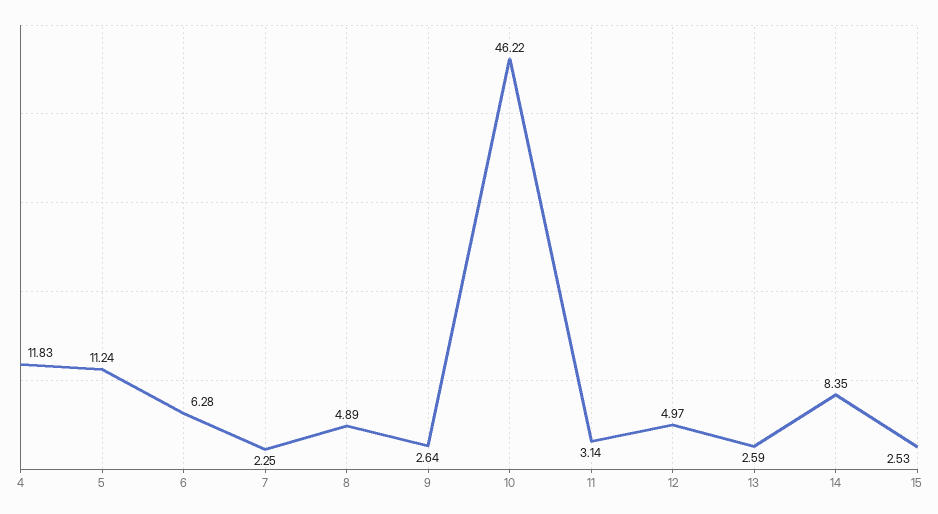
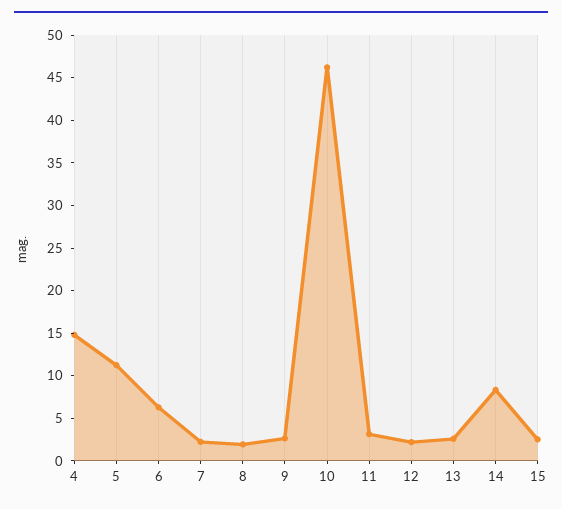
4: 11.83 -> 15
8: 4.89 -> 2
12: 4.97 -> 2

